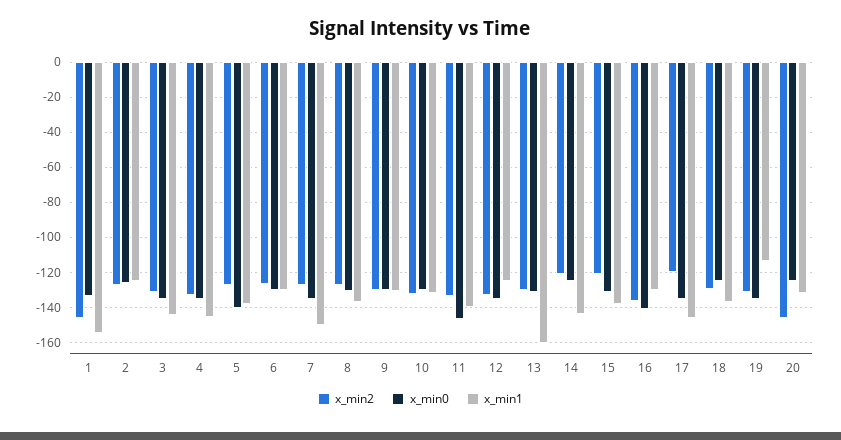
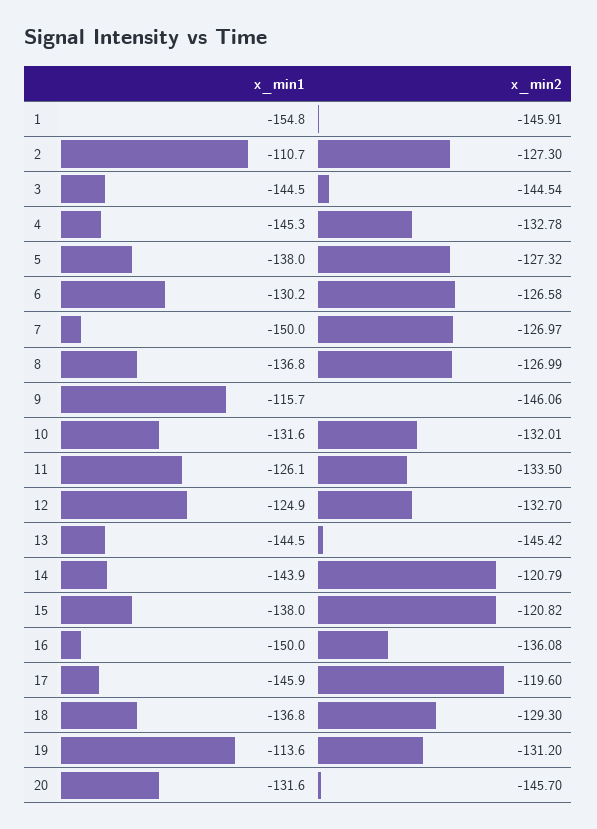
x_min0, 1: -135 -> none
x_min0, 2: -125 -> none
x_min1, 2: -125 -> -110.7
x_min2, 3: -130 -> -144.54
x_min0, 3: -135 -> none
x_min0, 4: -135 -> none
x_min0, 5: -140 -> none
x_min0, 6: -130 -> none
x_min0, 7: -135 -> none
x_min0, 8: -130 -> none
x_min2, 9: -130 -> -146.06
x_min0, 9: -130 -> none
x_min1, 9: -130 -> -115.7
x_min0, 10: -130 -> none
x_min0, 11: -145 -> none
x_min1, 11: -140 -> -126.1
x_min0, 12: -135 -> none
x_min2, 13: -130 -> -145.42
x_min0, 13: -130 -> none
x_min1, 13: -160 -> -144.5
x_min0, 14: -125 -> none
x_min0, 15: -130 -> none
x_min0, 16: -140 -> none
x_min1, 16: -130 -> -150
x_min0, 17: -135 -> none
x_min0, 18: -125 -> none
x_min0, 19: -135 -> none
x_min0, 20: -125 -> none

